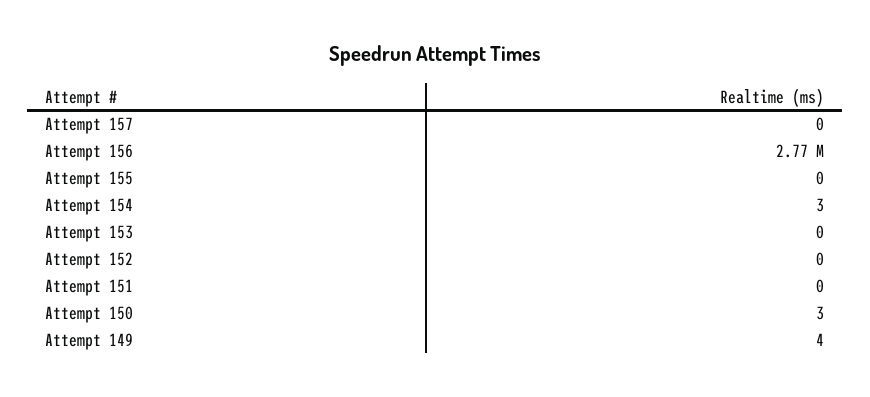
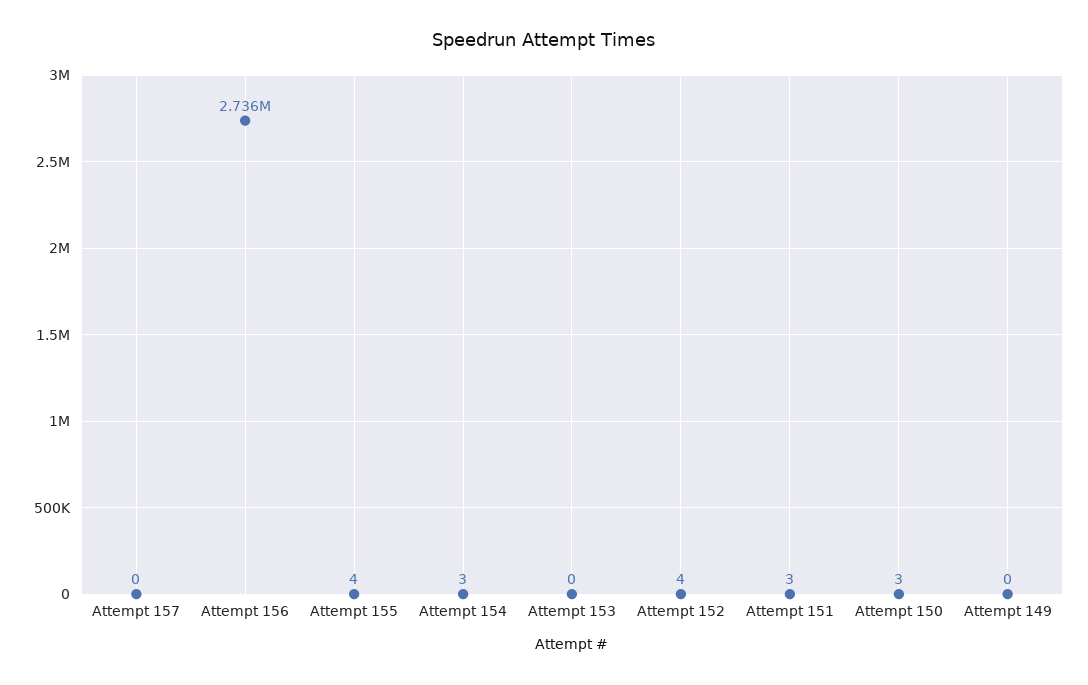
Attempt 156: 2770000 -> 2736000
Attempt 155: 0 -> 4
Attempt 152: 0 -> 4
Attempt 151: 0 -> 3
Attempt 149: 4 -> 0

